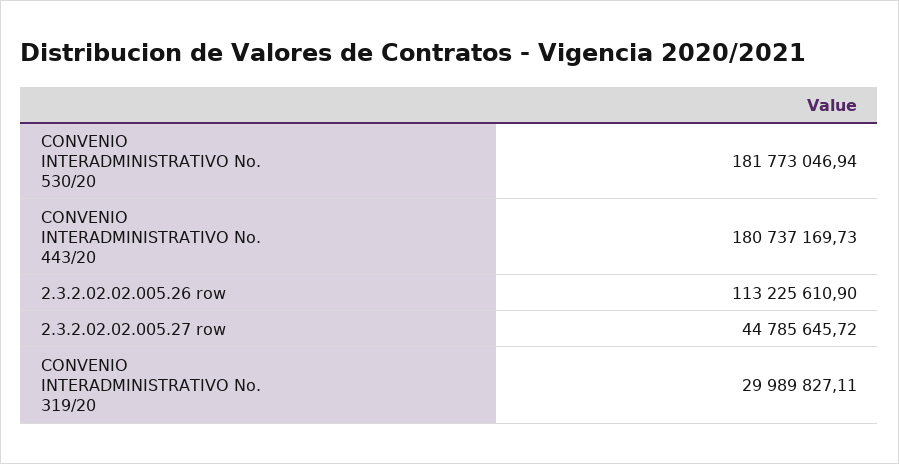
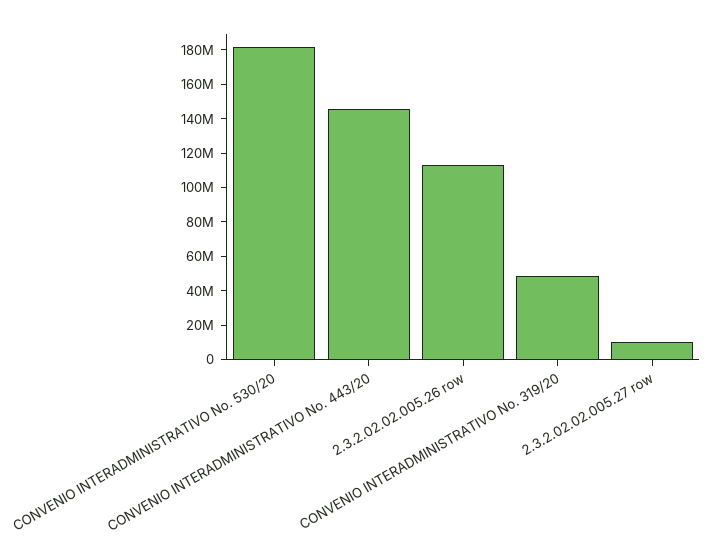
CONVENIO INTERADMINISTRATIVO No. 443/20: 180737169.73 -> 145000000
2.3.2.02.02.005.27 row: 44785645.72 -> 10000000
CONVENIO INTERADMINISTRATIVO No. 319/20: 29989827.11 -> 50000000

